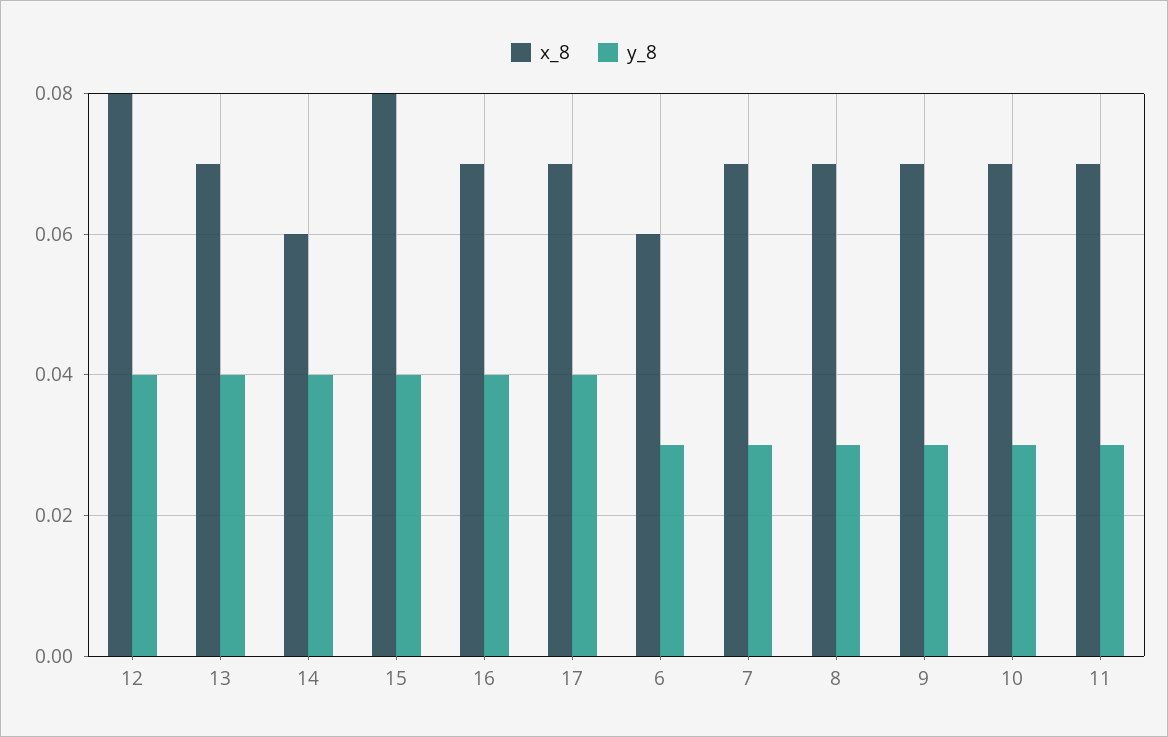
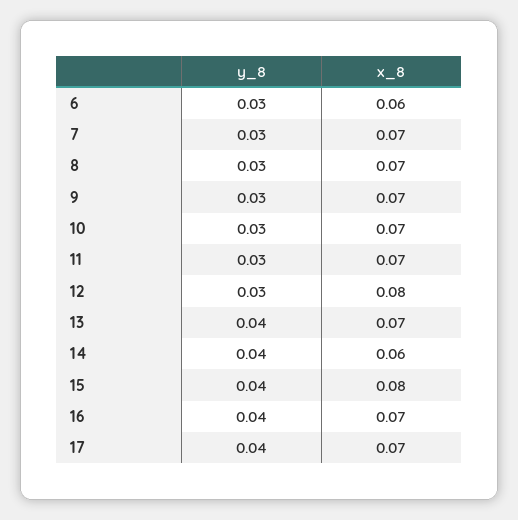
y_8, 12: 0.04 -> 0.03

